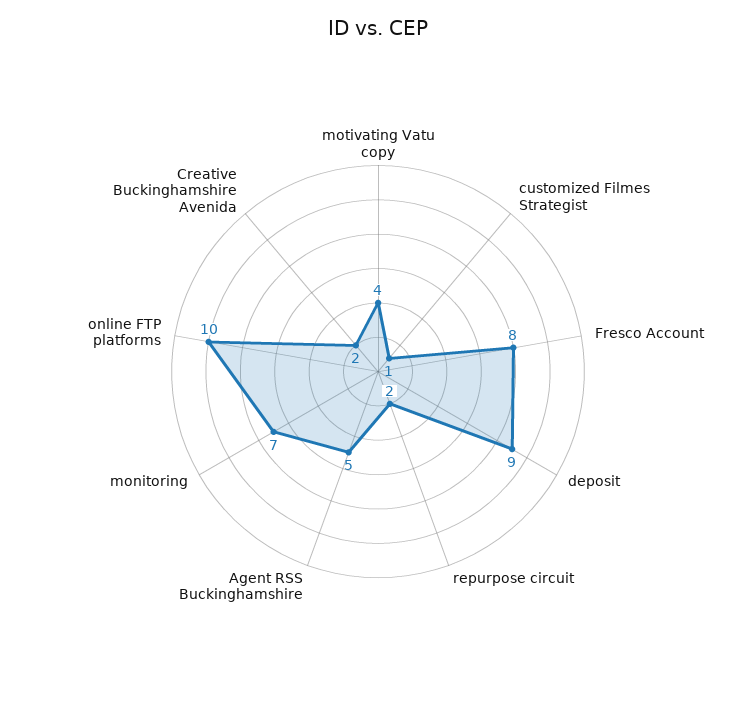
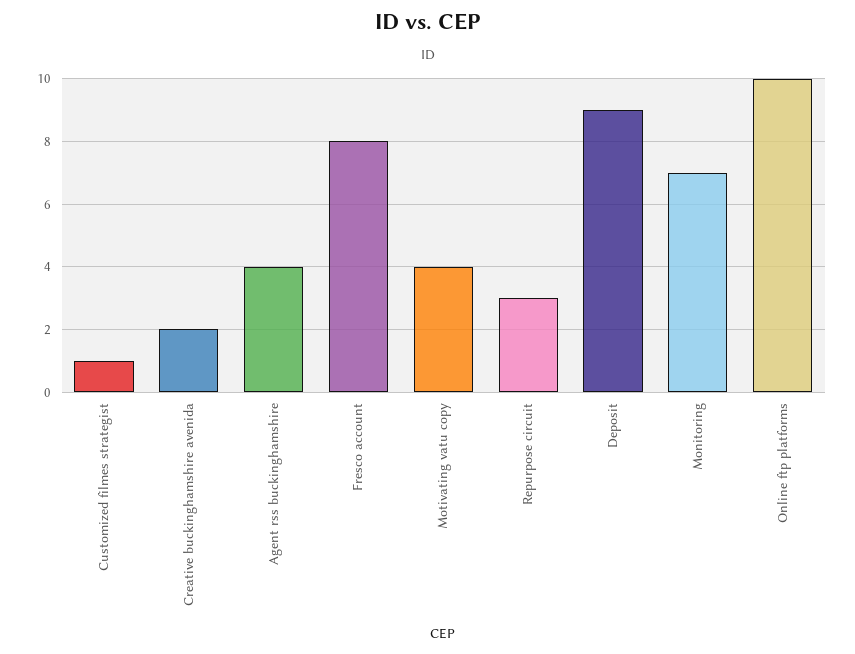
repurpose circuit: 2 -> 3
Agent RSS Buckinghamshire: 5 -> 4

